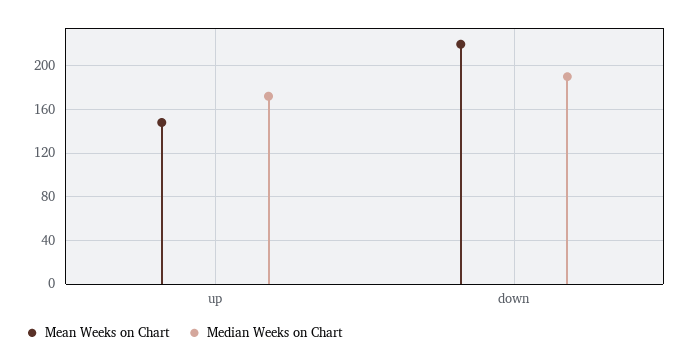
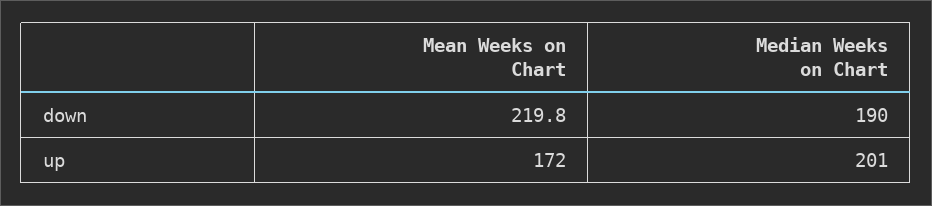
Mean Weeks on Chart, up: 150 -> 172
Median Weeks on Chart, up: 170 -> 201

